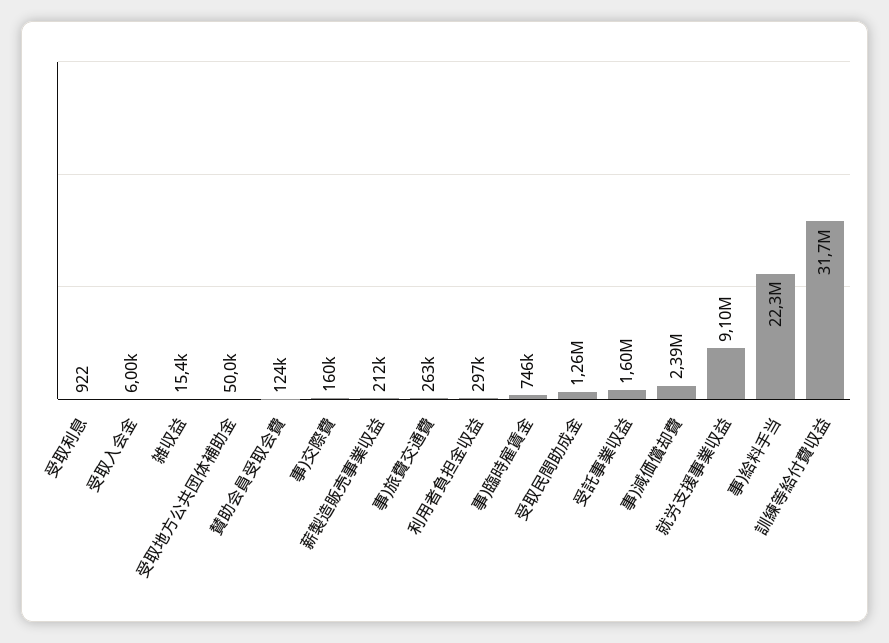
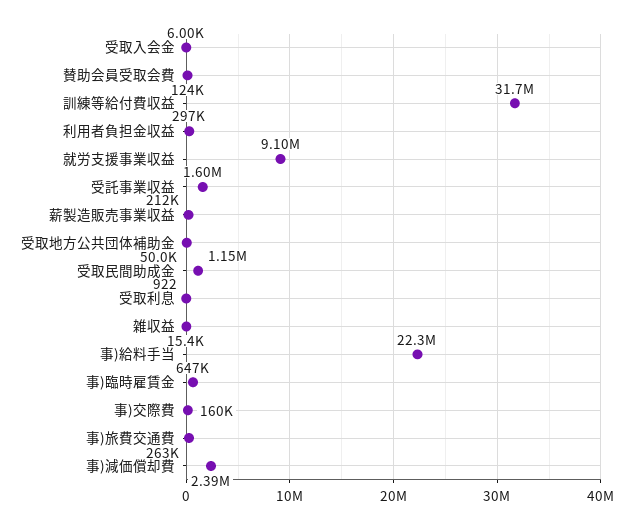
事)臨時雇賃金: 746000 -> 647000
受取民間助成金: 1260000 -> 1150000

